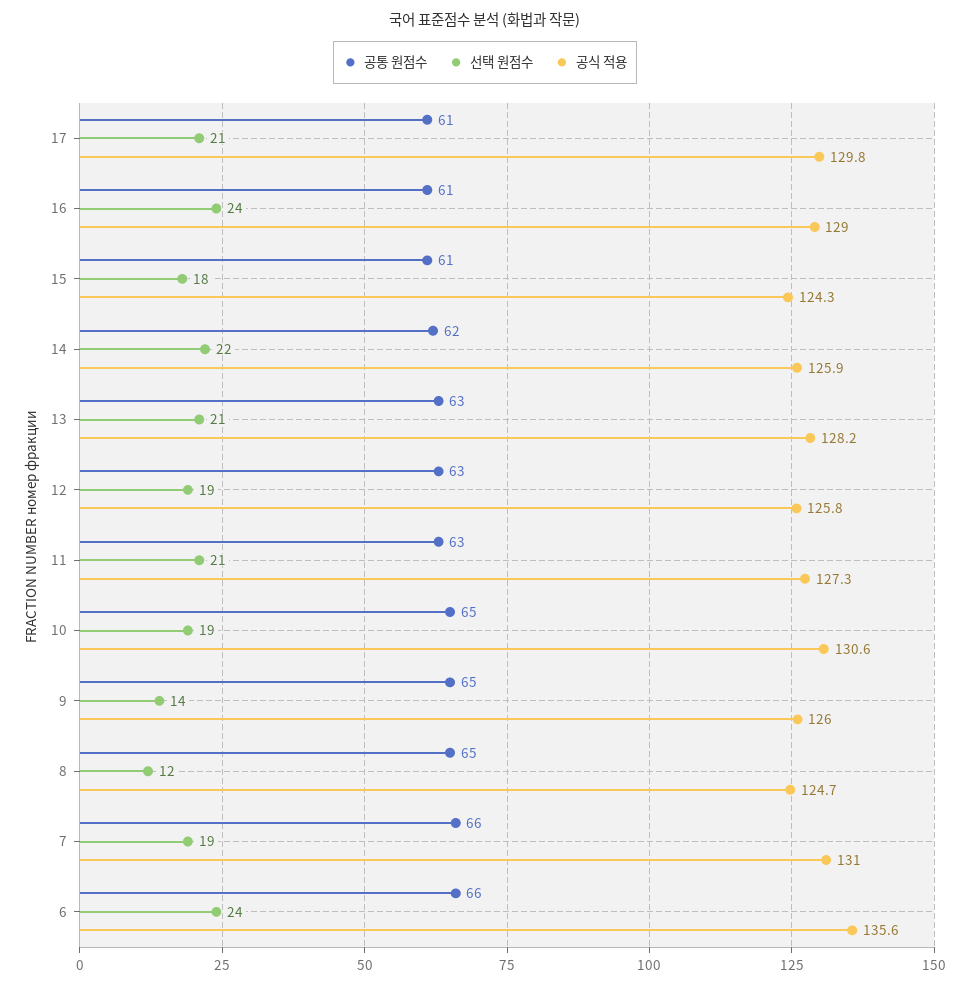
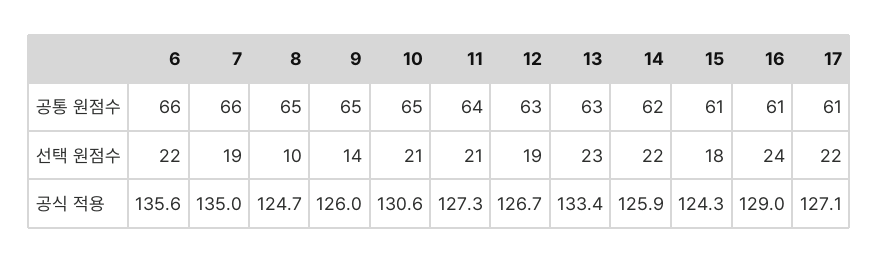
선택 원점수, 17: 21 -> 22
공식 적용, 17: 129.8 -> 127.1
선택 원점수, 13: 21 -> 23
공식 적용, 13: 128.2 -> 133.4
공식 적용, 12: 125.8 -> 126.7
공통 원점수, 11: 63 -> 64
선택 원점수, 10: 19 -> 21
선택 원점수, 8: 12 -> 10
공식 적용, 7: 131 -> 135
선택 원점수, 6: 24 -> 22

